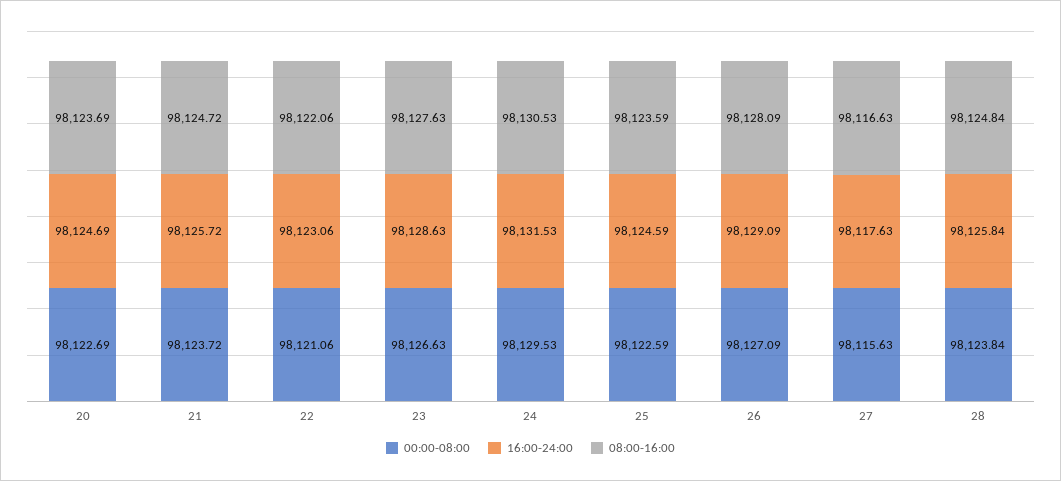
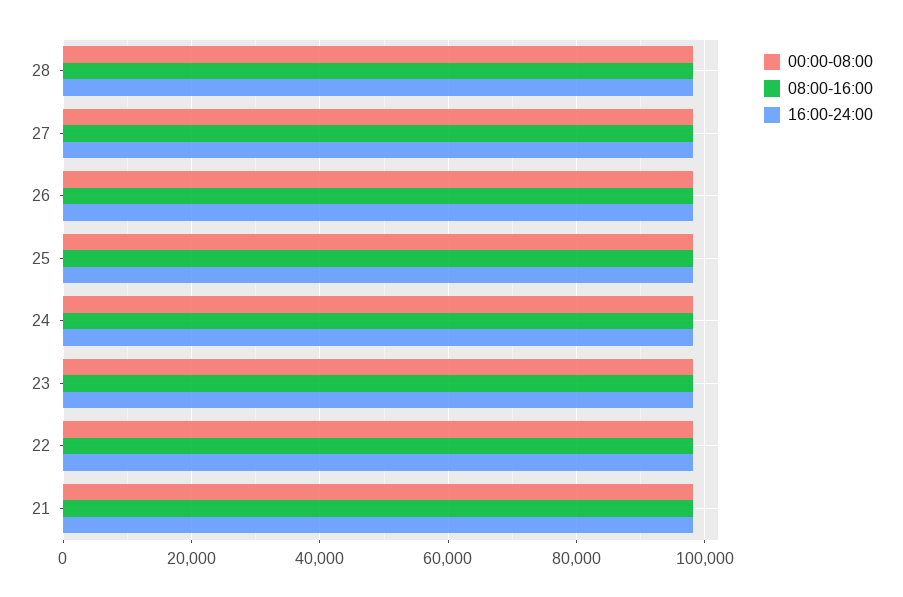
00:00-08:00, 20: 98122.69 -> none
16:00-24:00, 20: 98124.69 -> none
08:00-16:00, 20: 98123.69 -> none

